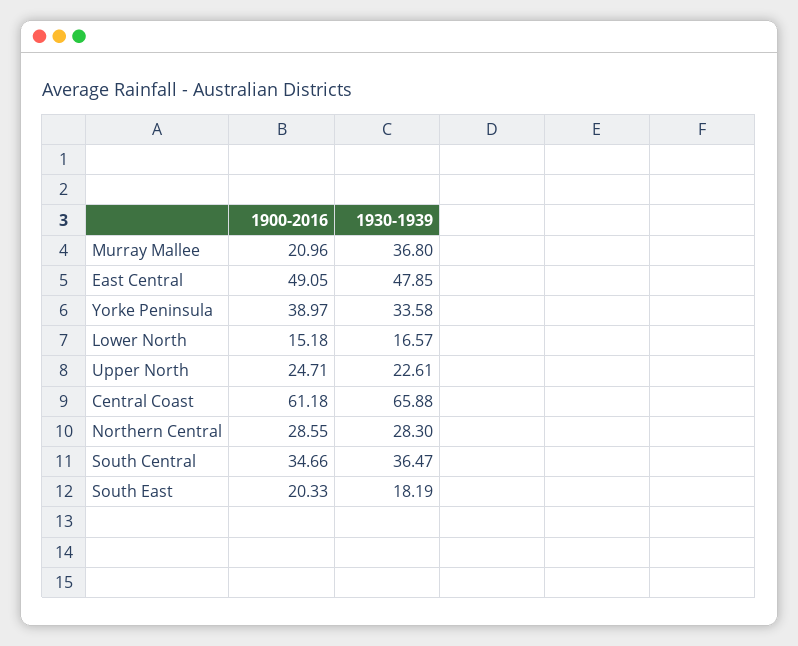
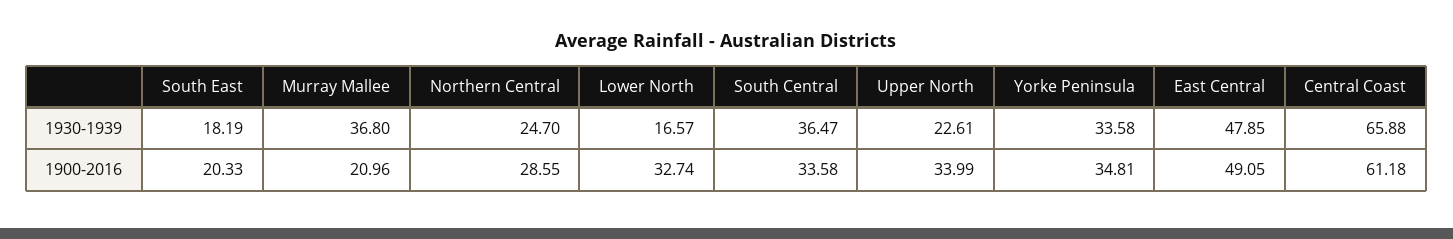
1900-2016, Yorke Peninsula: 38.97 -> 34.81
1900-2016, Lower North: 15.18 -> 32.74
1900-2016, Upper North: 24.71 -> 33.99
1930-1939, Northern Central: 28.3 -> 24.7
1900-2016, South Central: 34.66 -> 33.58

